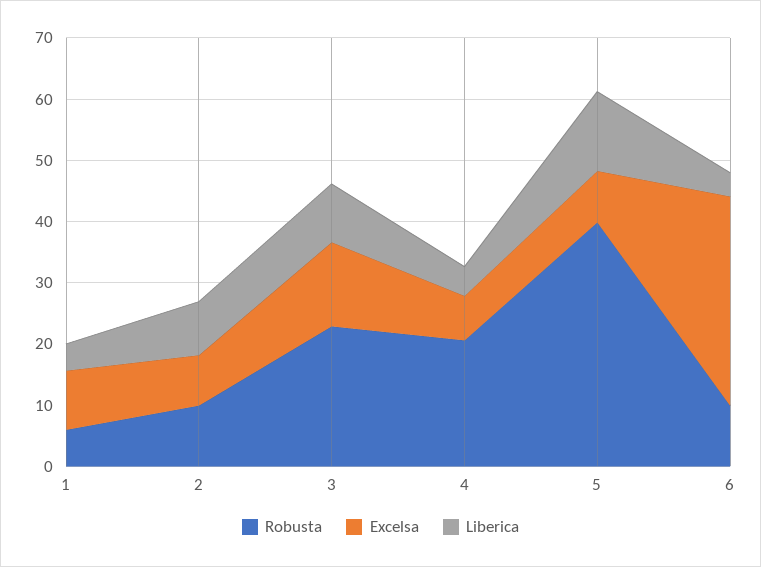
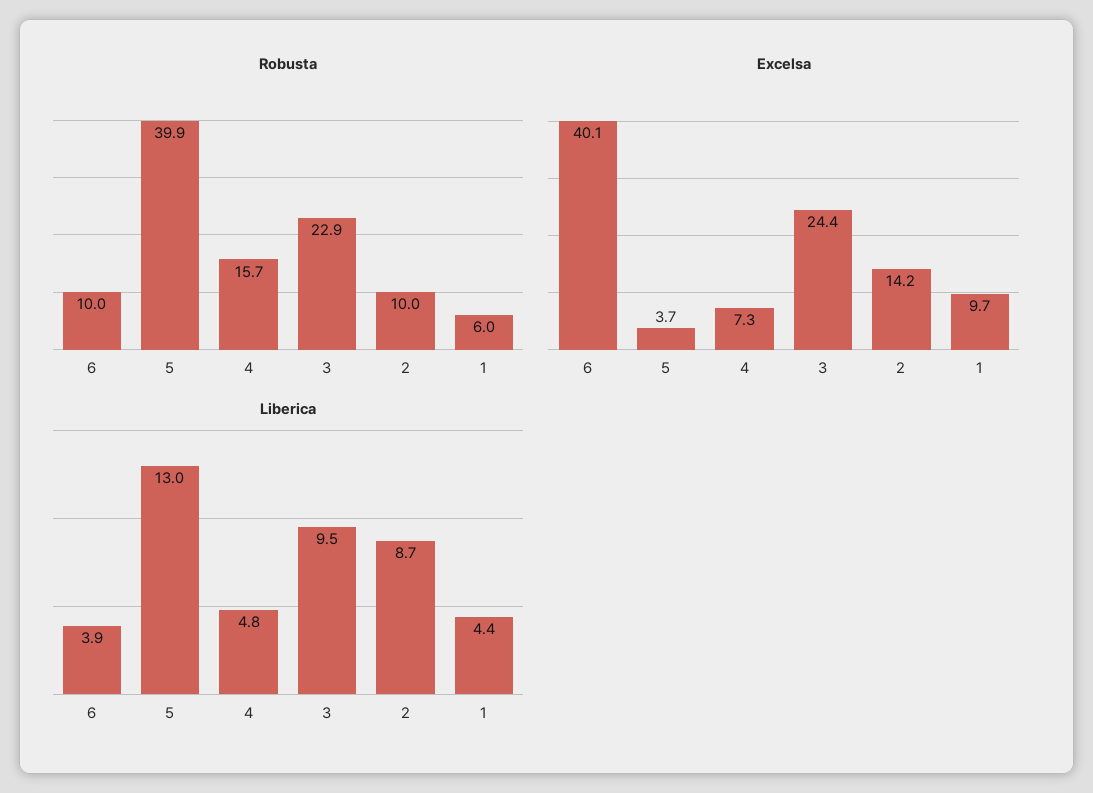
Excelsa, 2: 8 -> 14.2
Excelsa, 3: 14 -> 24.4
Robusta, 4: 20 -> 15.7
Excelsa, 5: 8 -> 3.7
Excelsa, 6: 34 -> 40.1

